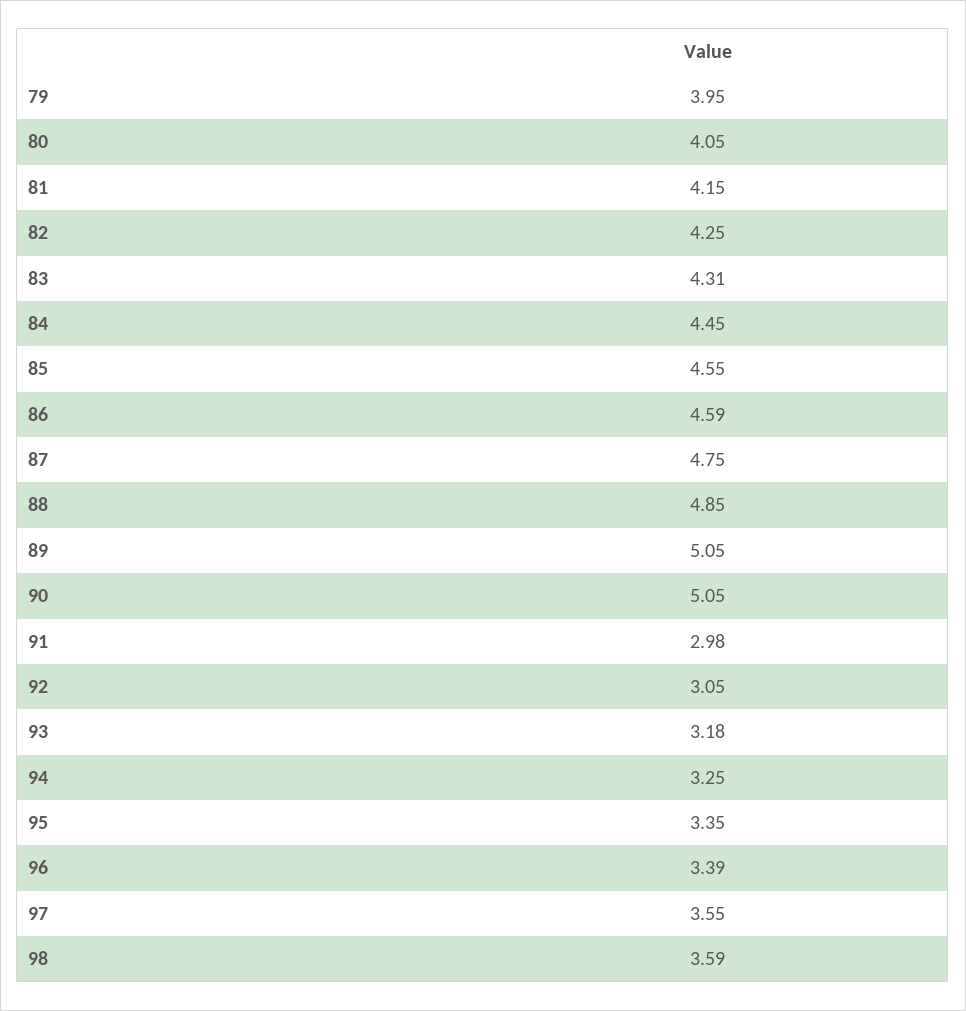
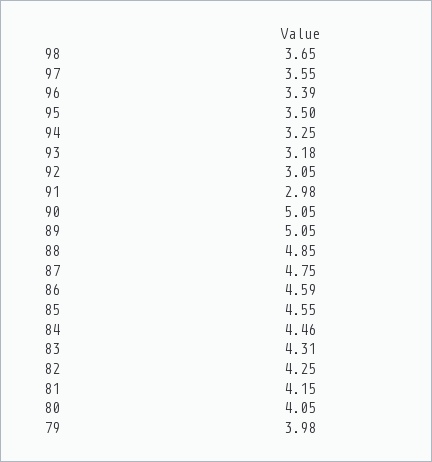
79: 3.95 -> 3.98
84: 4.45 -> 4.46
95: 3.35 -> 3.5
98: 3.59 -> 3.65

